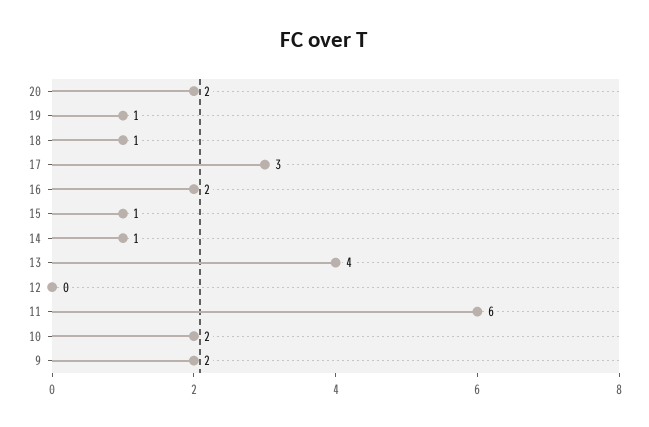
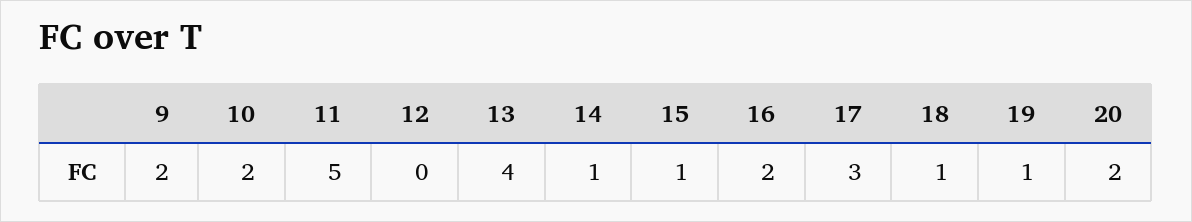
11: 6 -> 5

